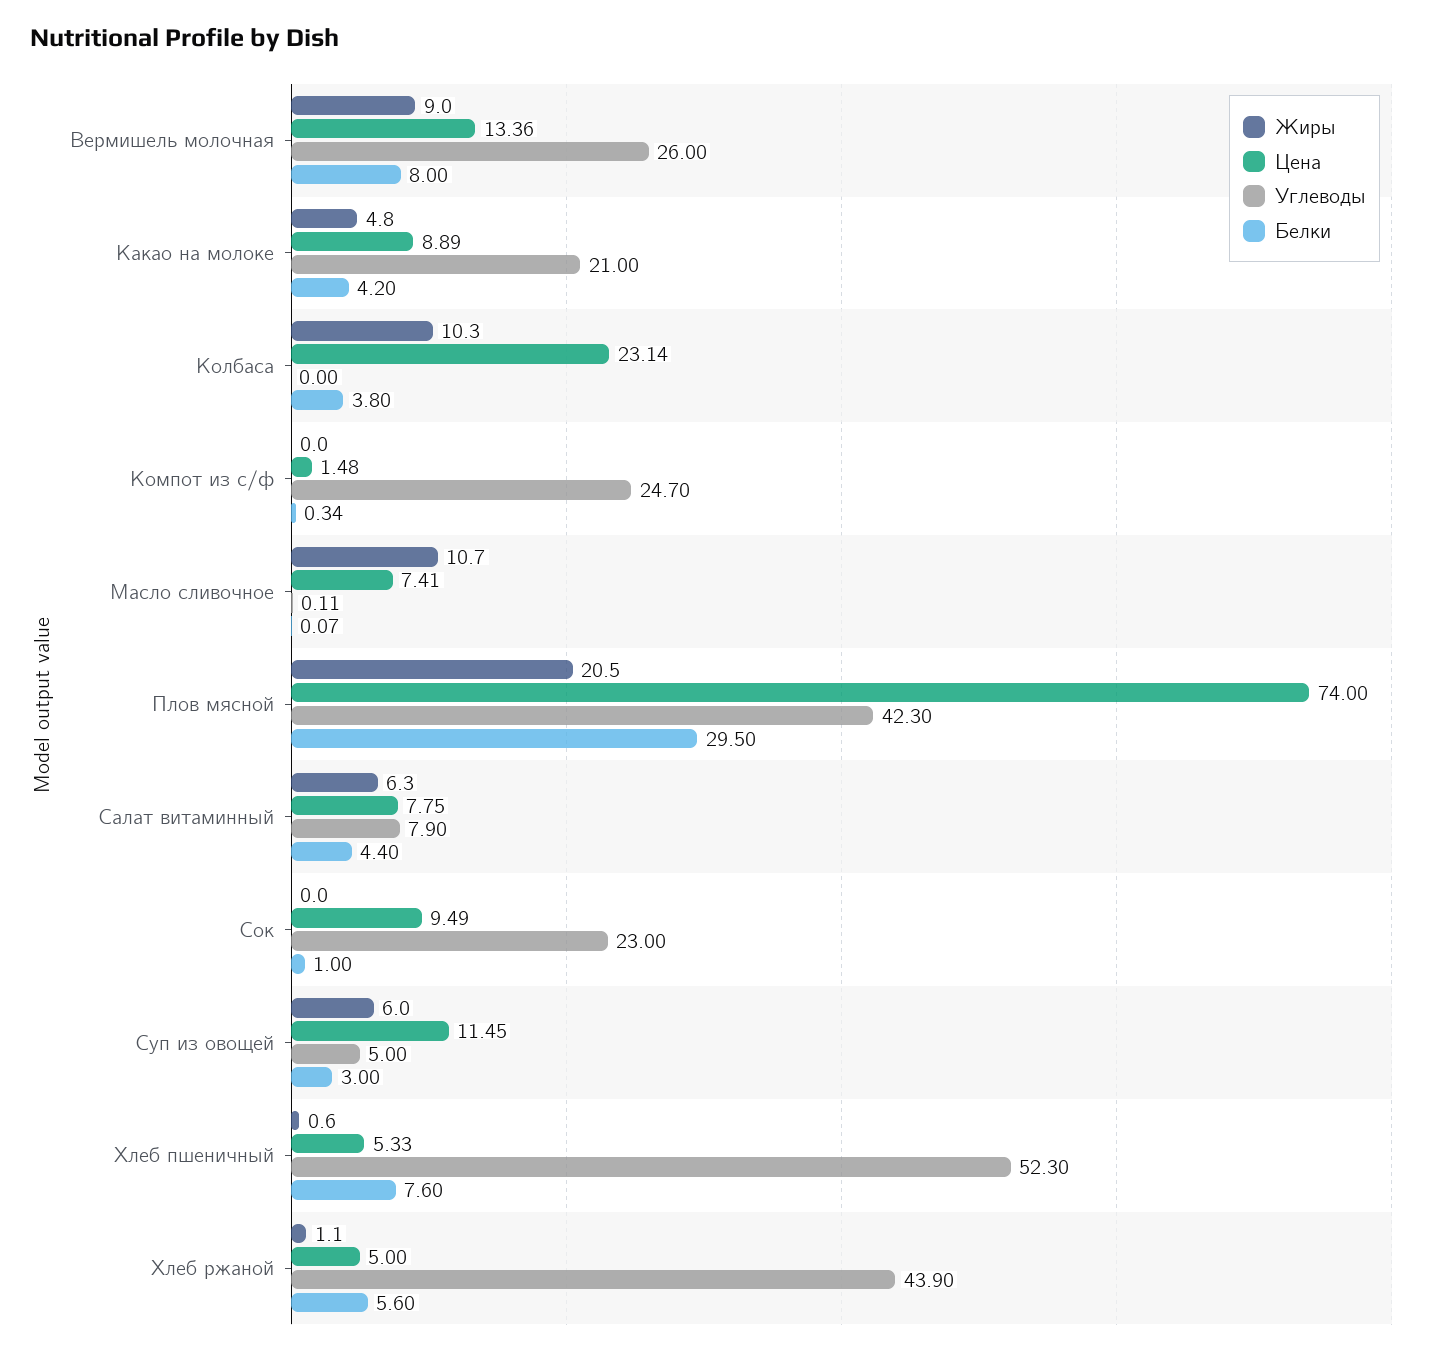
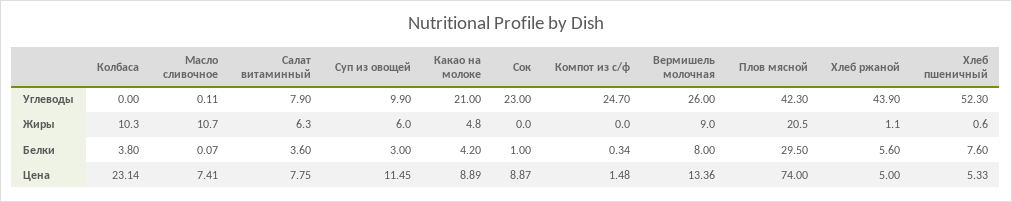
Белки, Салат витаминный: 4.4 -> 3.6
Цена, Сок: 9.49 -> 8.87
Углеводы, Суп из овощей: 5 -> 9.9

